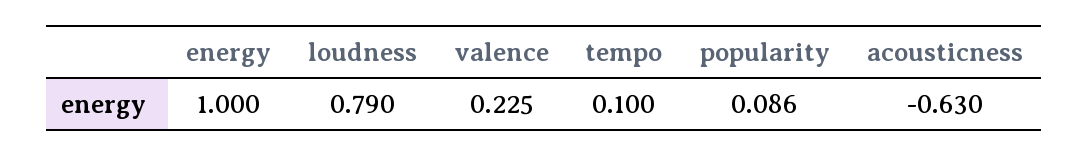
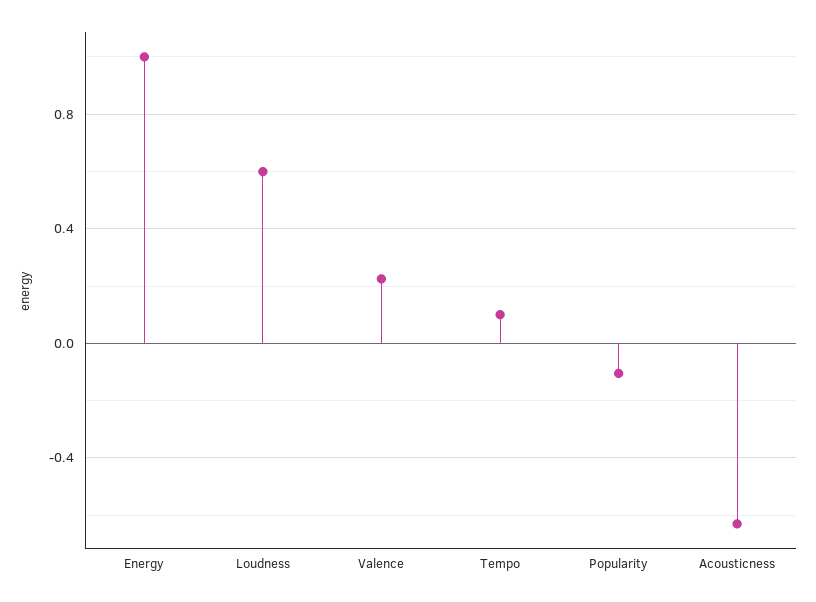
loudness: 0.79 -> 0.6
popularity: 0.086 -> -0.1

